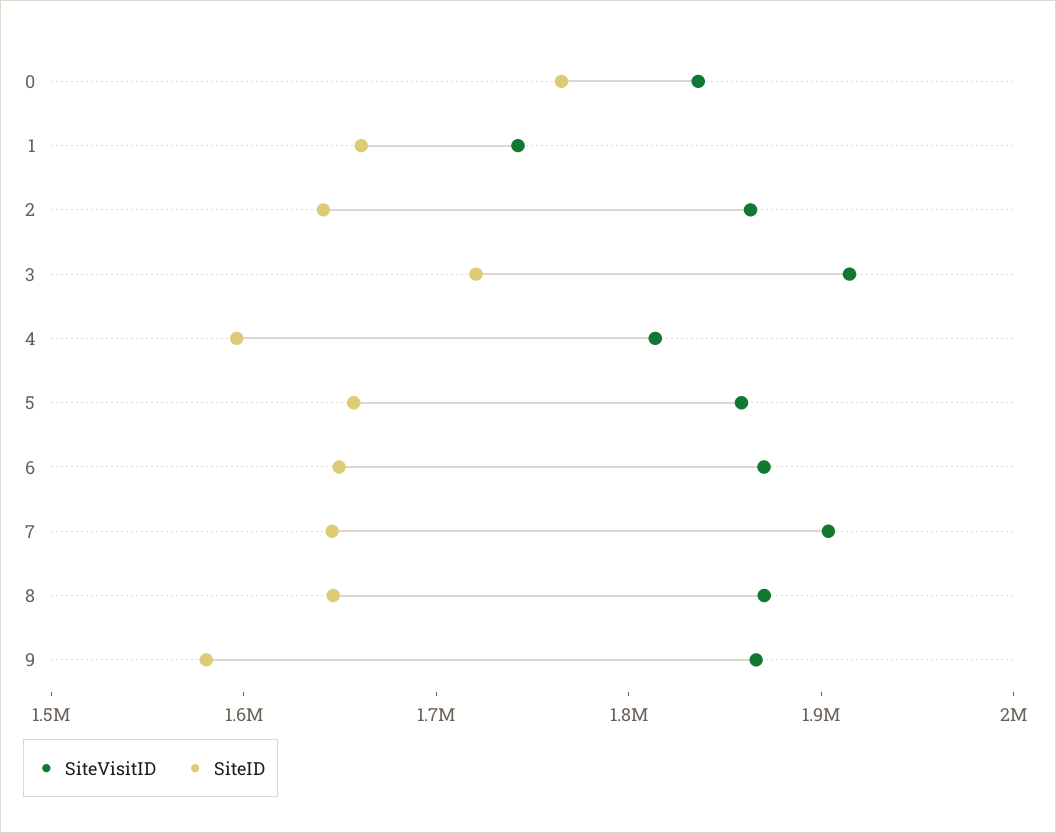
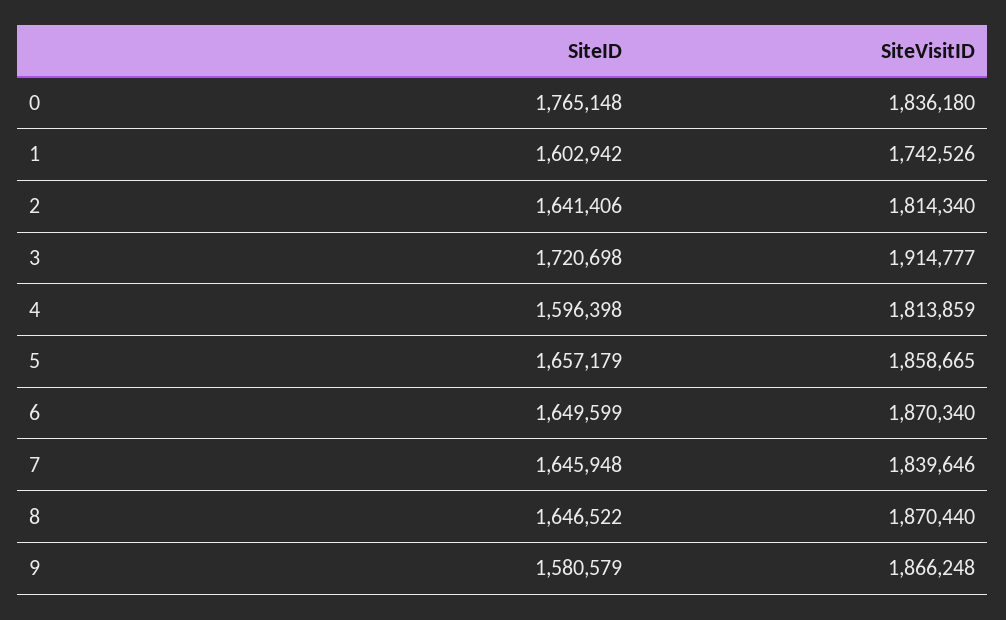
SiteID, 1: 1660000 -> 1602942
SiteVisitID, 2: 1860000 -> 1814340
SiteVisitID, 7: 1900000 -> 1839646

